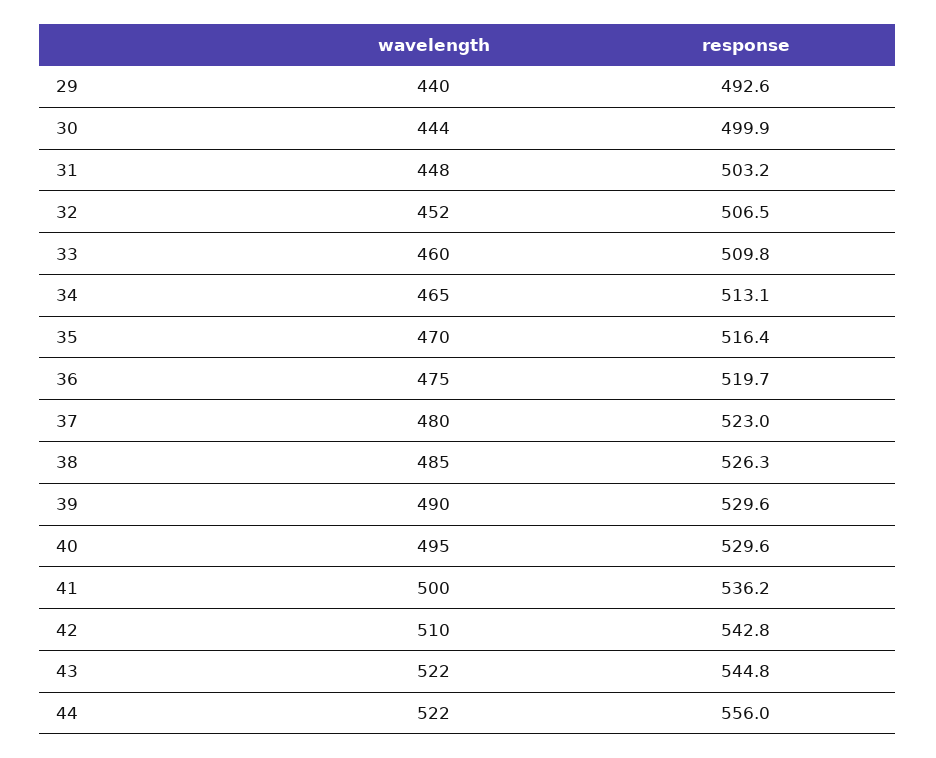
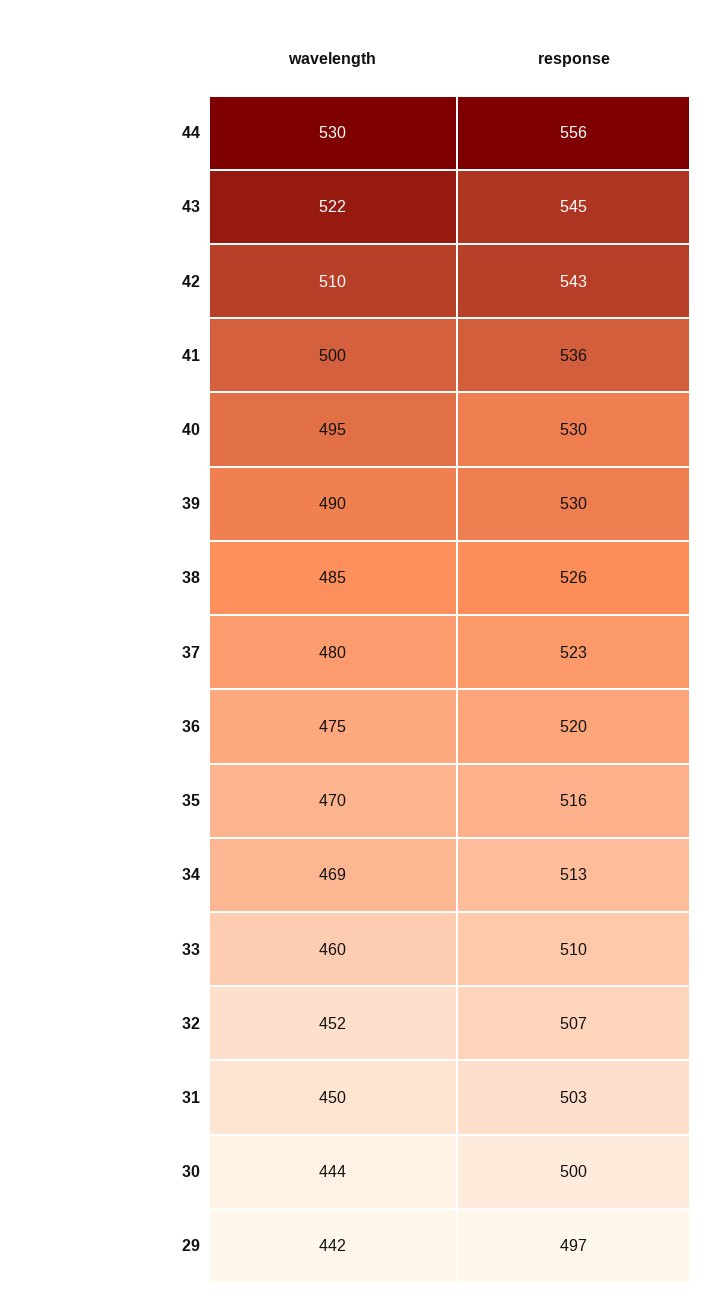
wavelength, 29: 440 -> 442
response, 29: 492.6 -> 497
wavelength, 31: 448 -> 450
wavelength, 34: 465 -> 469
wavelength, 44: 522 -> 530

